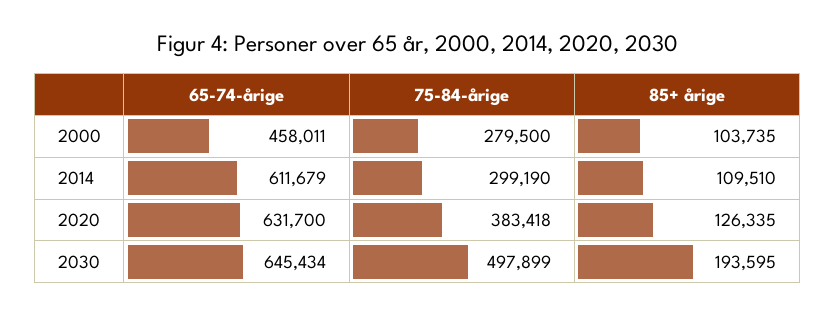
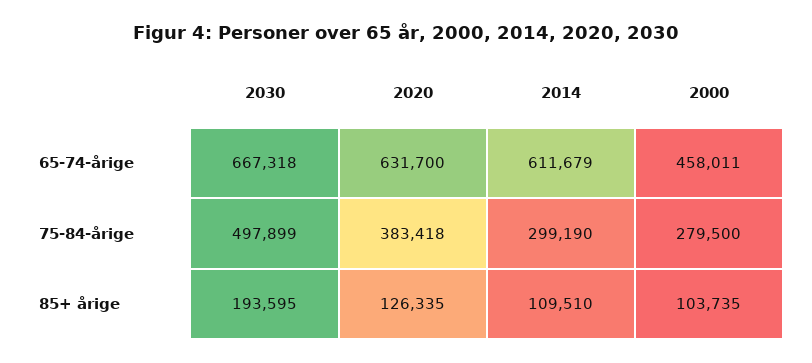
65-74-årige, 2030: 645434 -> 667318

